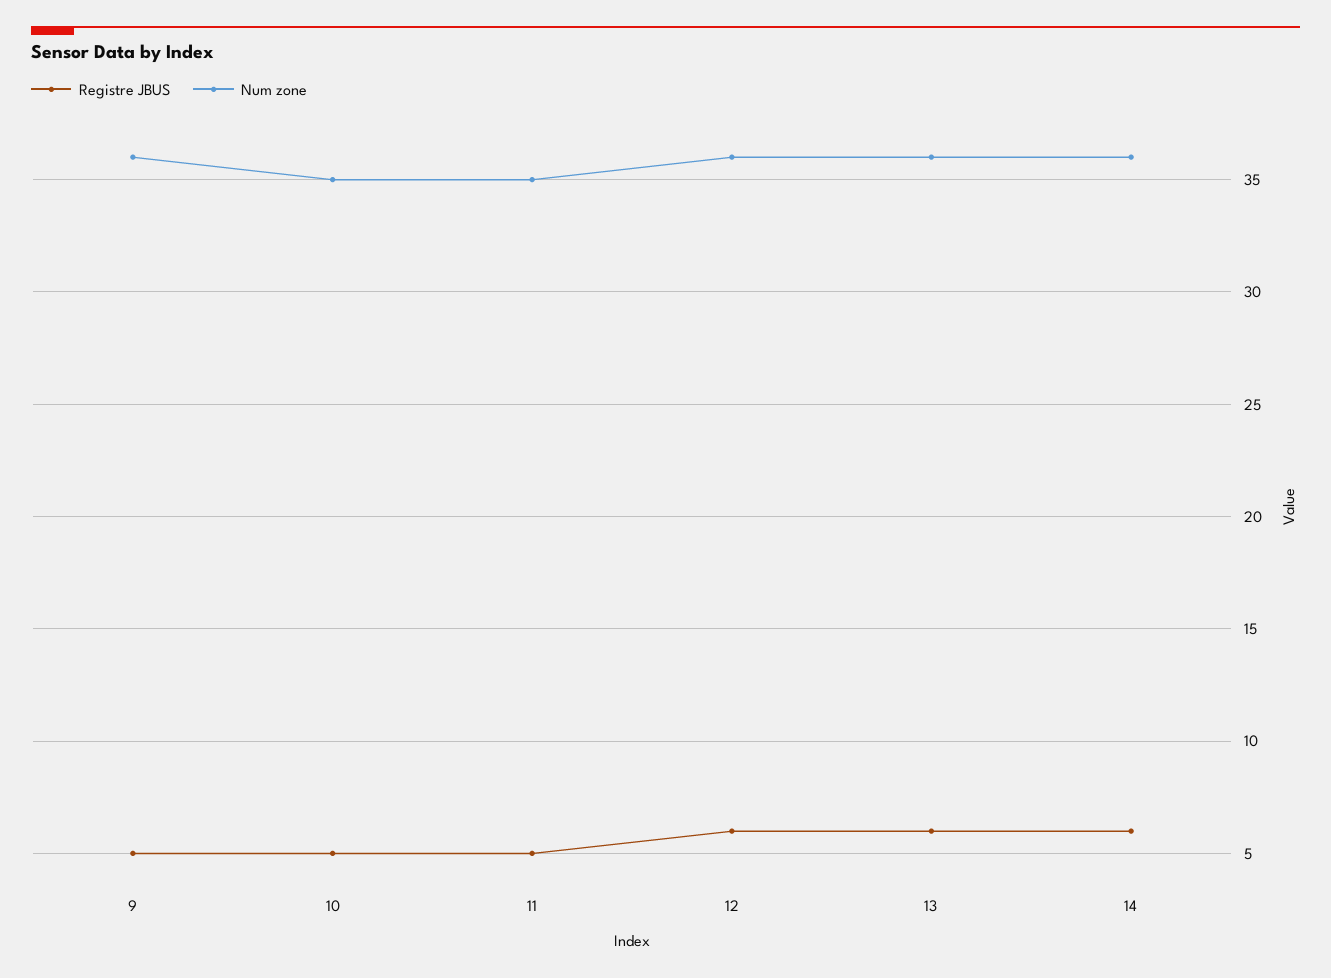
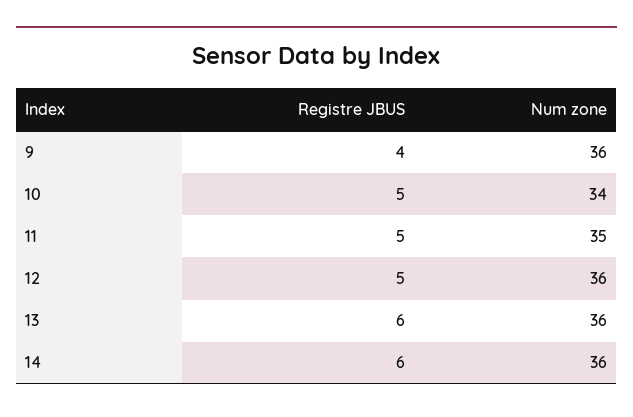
Registre JBUS, 9: 5 -> 4
Num zone, 10: 35 -> 34
Registre JBUS, 12: 6 -> 5

